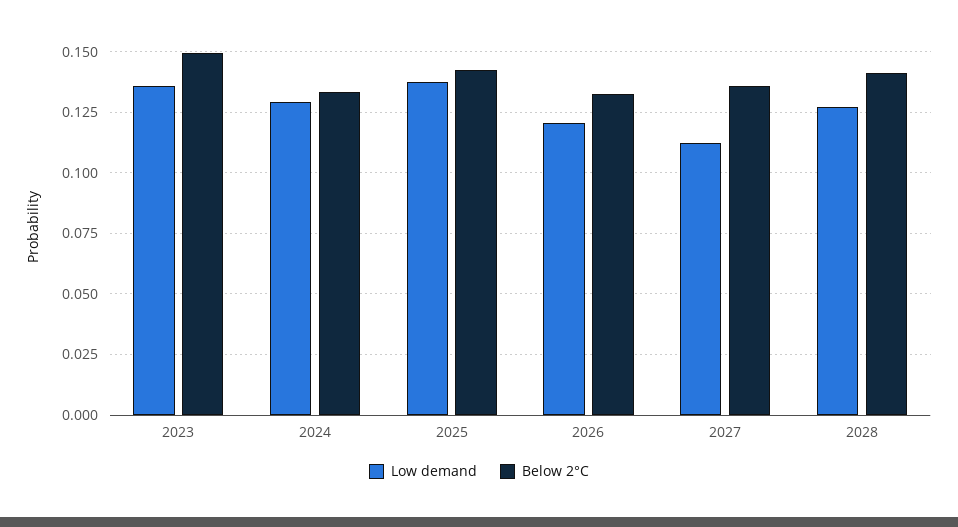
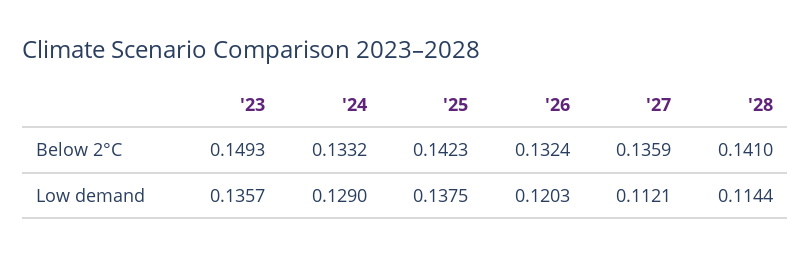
Low demand, 2028: 0.1275 -> 0.1144

